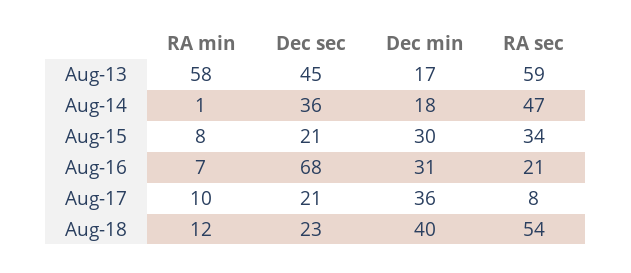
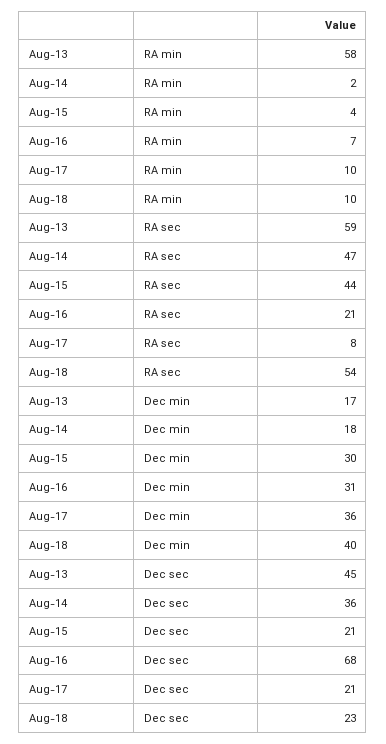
RA min, Aug-14: 1 -> 2
RA min, Aug-15: 8 -> 4
RA sec, Aug-15: 34 -> 44
RA min, Aug-18: 12 -> 10

